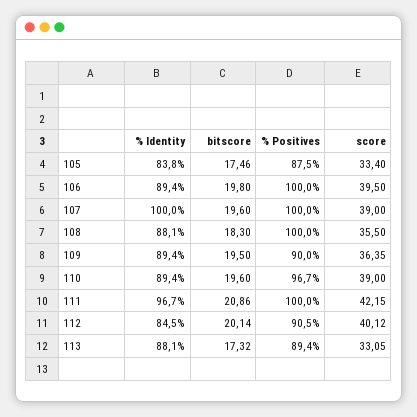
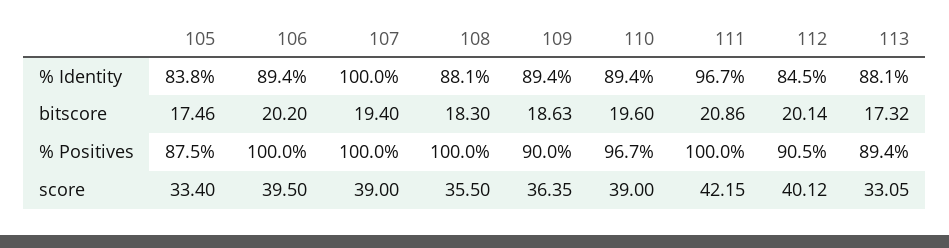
bitscore, 106: 19.8 -> 20.2
bitscore, 107: 19.6 -> 19.4
bitscore, 109: 19.5 -> 18.63

